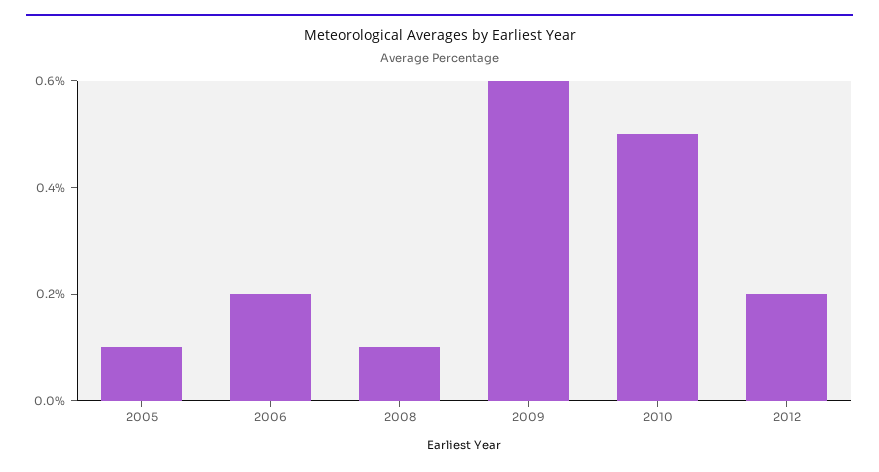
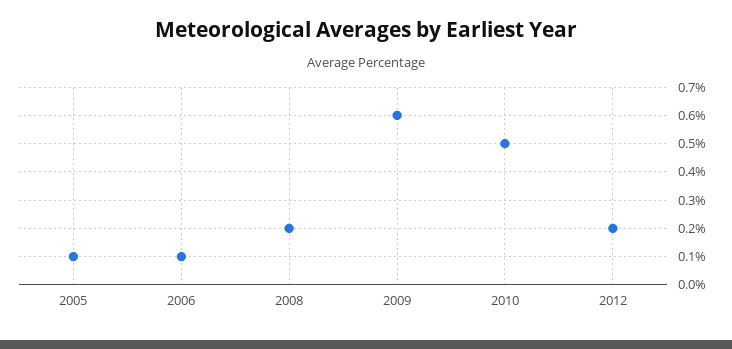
2006: 0.2 -> 0.1
2008: 0.1 -> 0.2

